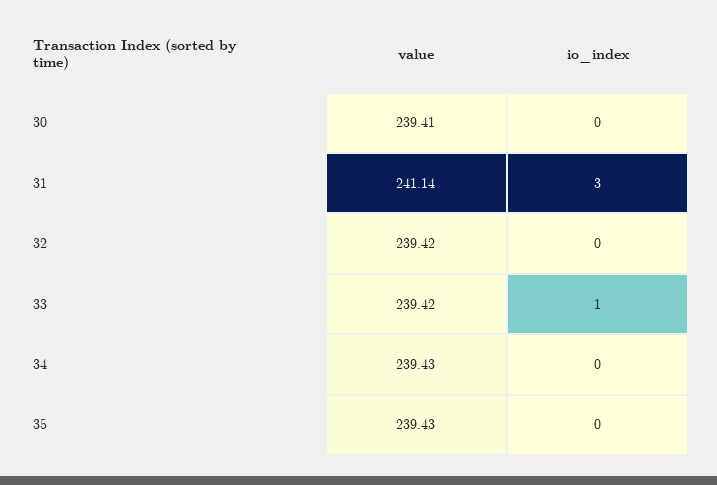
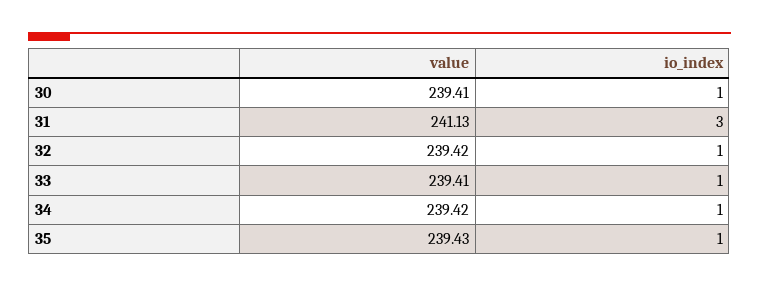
io_index, 30: 0 -> 1
value, 31: 241.14 -> 241.13
io_index, 32: 0 -> 1
value, 33: 239.42 -> 239.41
value, 34: 239.43 -> 239.42
io_index, 34: 0 -> 1
io_index, 35: 0 -> 1

